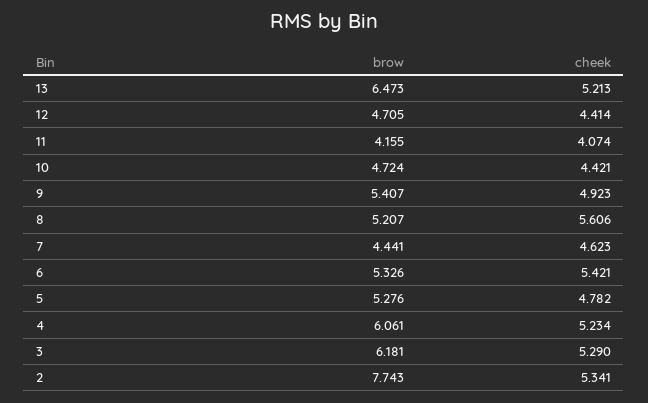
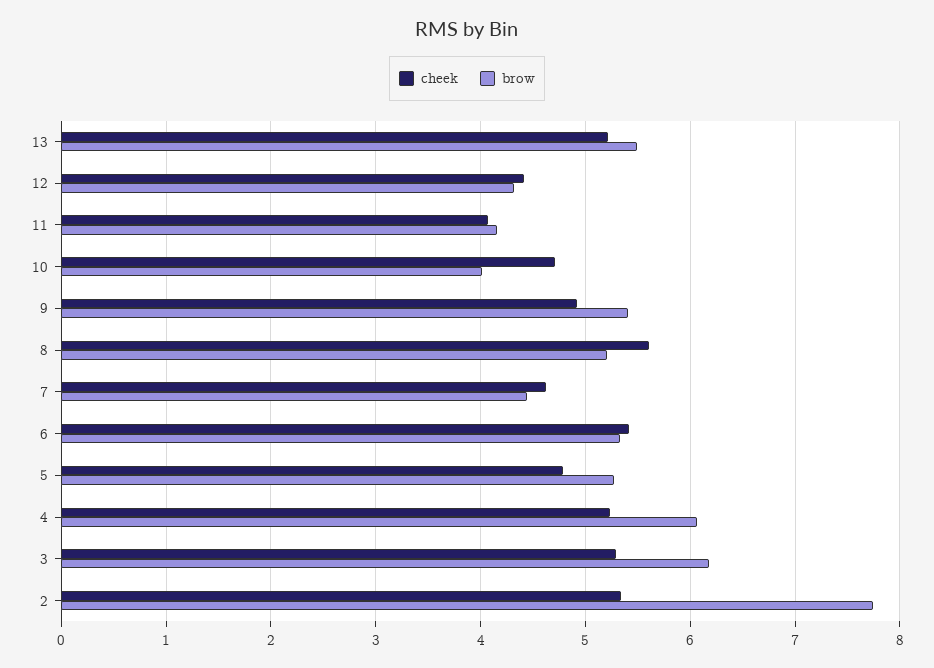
brow, 13: 6.473 -> 5.5
brow, 12: 4.705 -> 4.3
brow, 10: 4.724 -> 4
cheek, 10: 4.421 -> 4.7

